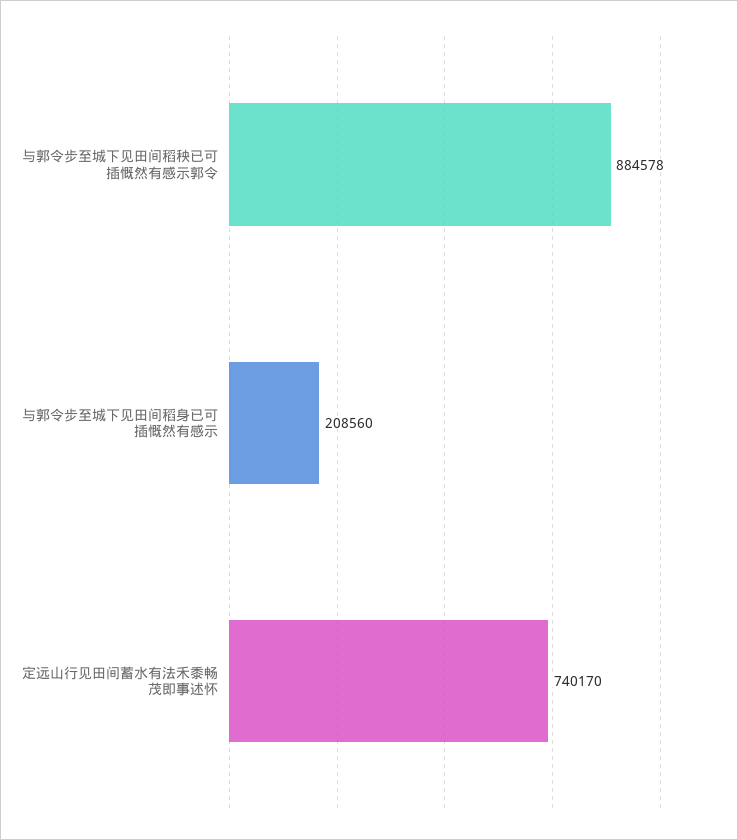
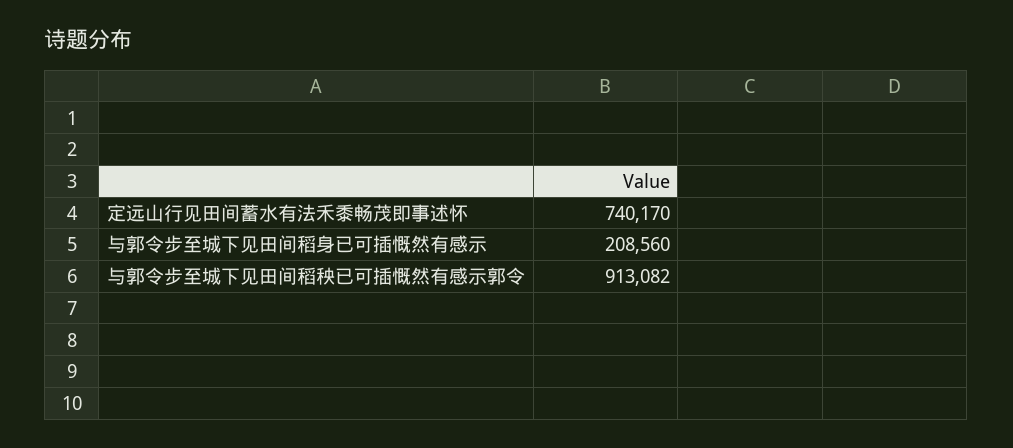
与郭令步至城下见田间稻秧已可插慨然有感示郭令: 884578 -> 913082

